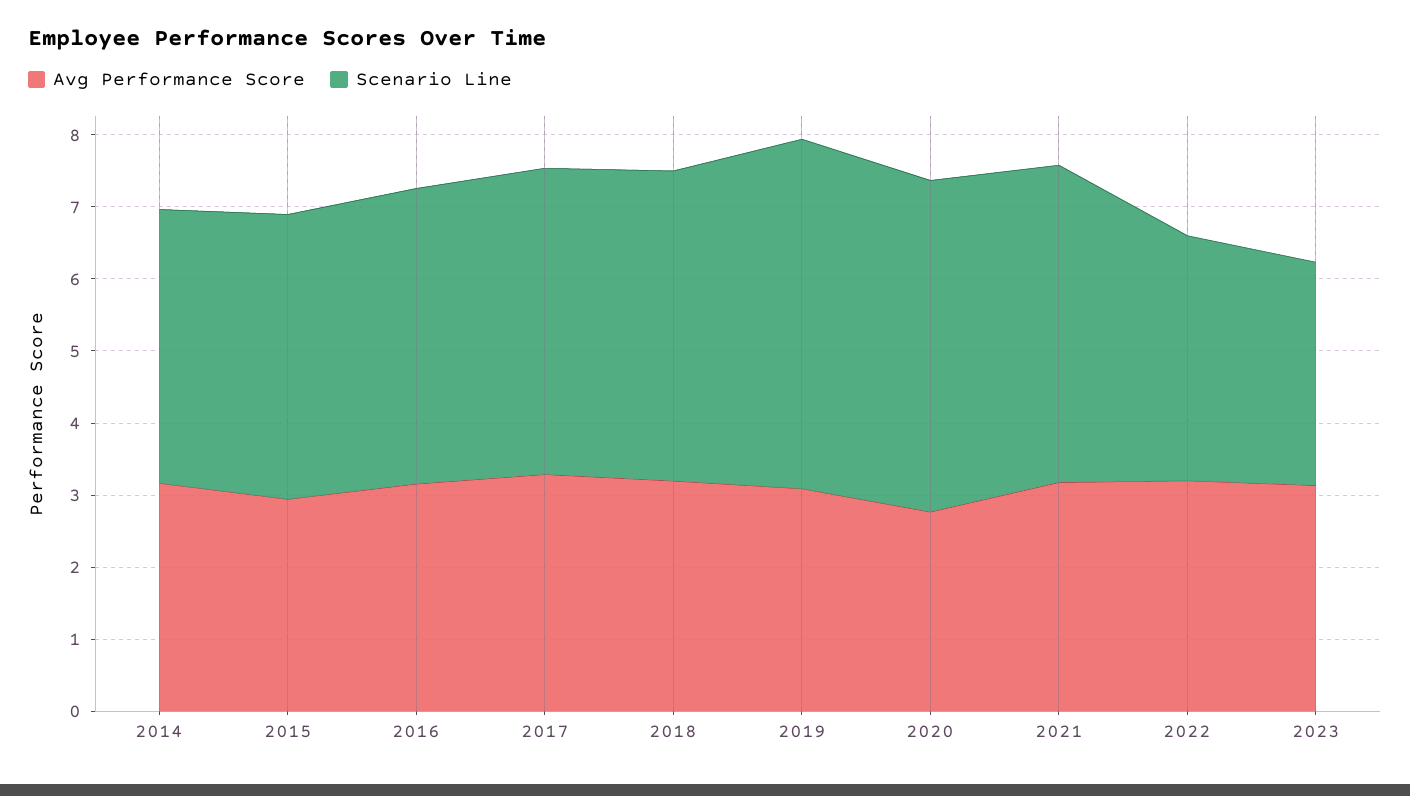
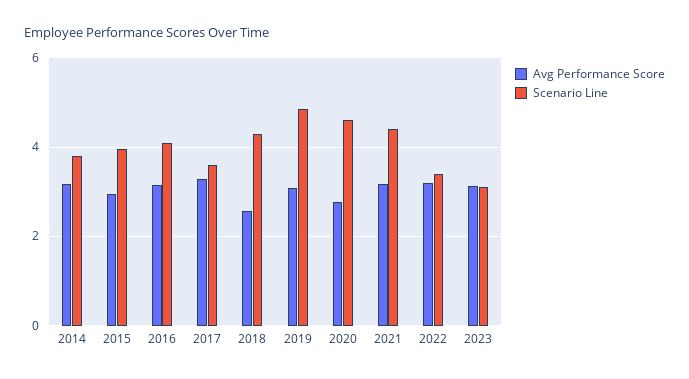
Scenario Line, 2017: 4.2 -> 3.6
Avg Performance Score, 2018: 3.2 -> 2.6

